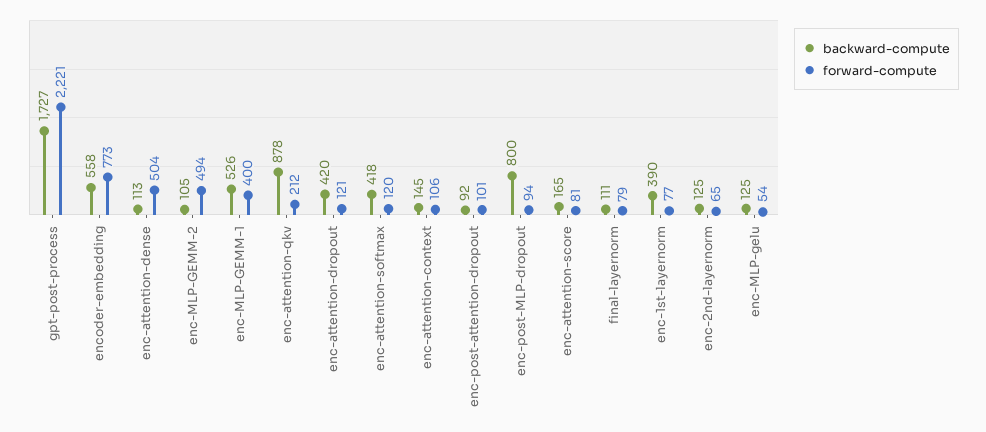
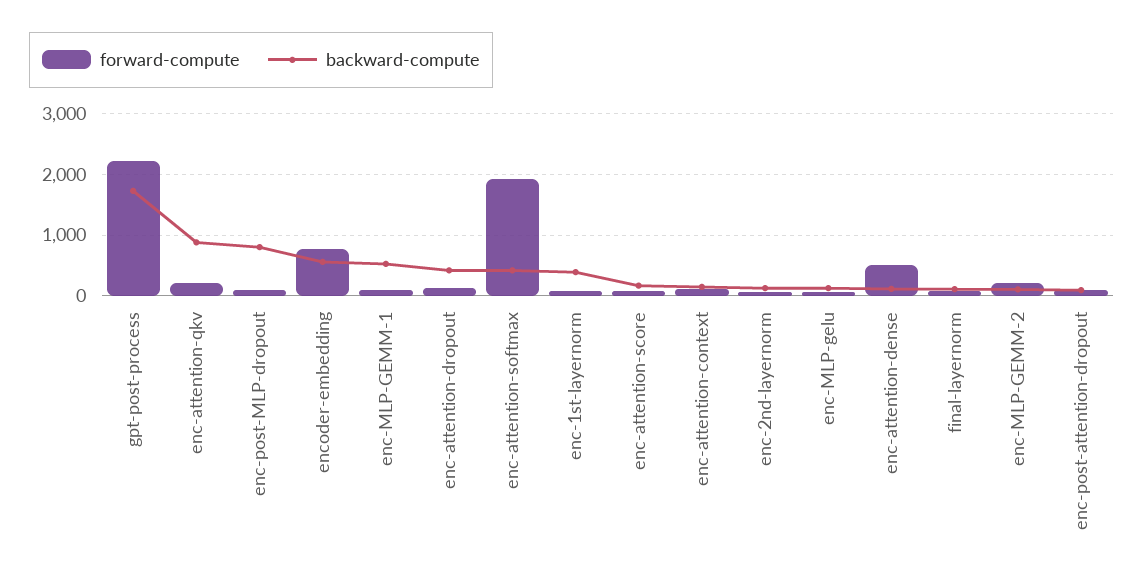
forward-compute, enc-MLP-GEMM-2: 494 -> 200
forward-compute, enc-MLP-GEMM-1: 400 -> 100
forward-compute, enc-attention-softmax: 120 -> 1900

